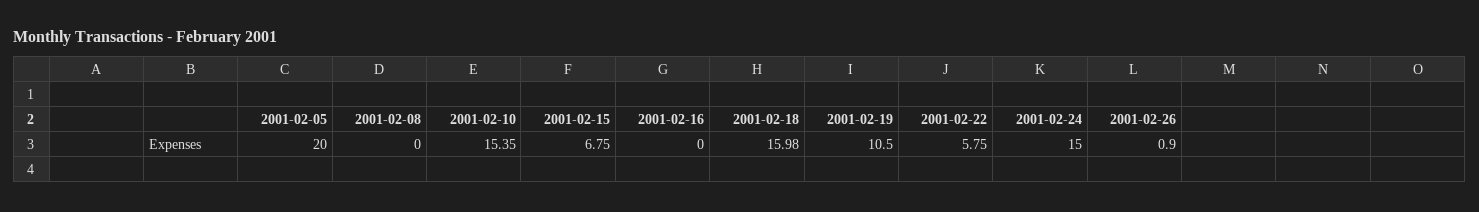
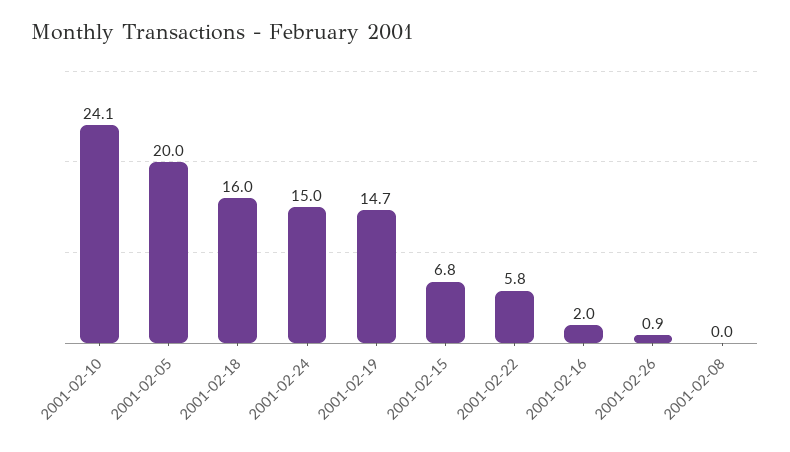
2001-02-10: 15.35 -> 24.1
2001-02-16: 0 -> 2
2001-02-19: 10.5 -> 14.7

